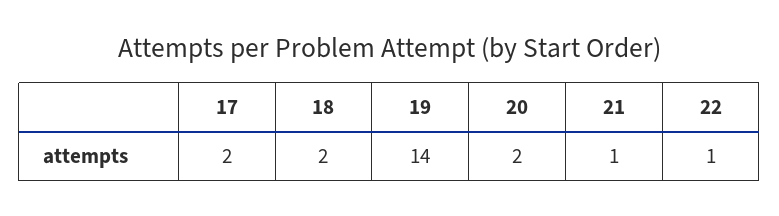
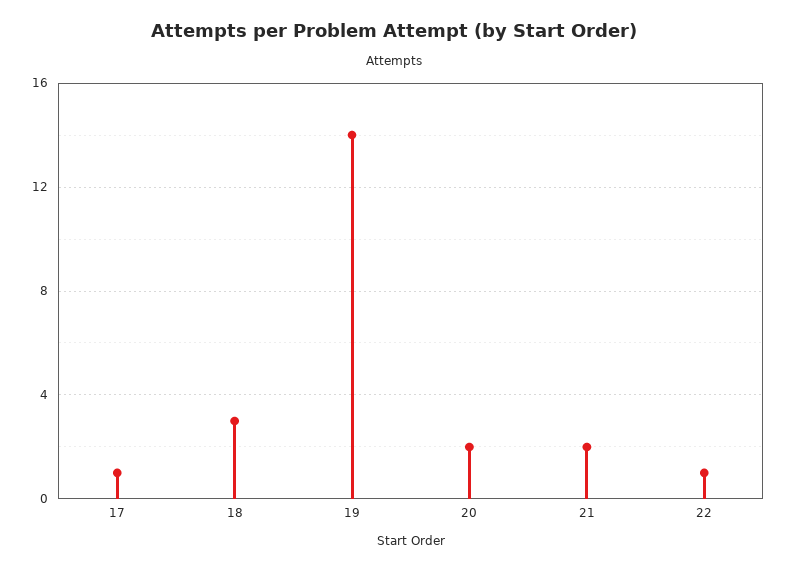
17: 2 -> 1
18: 2 -> 3
21: 1 -> 2

